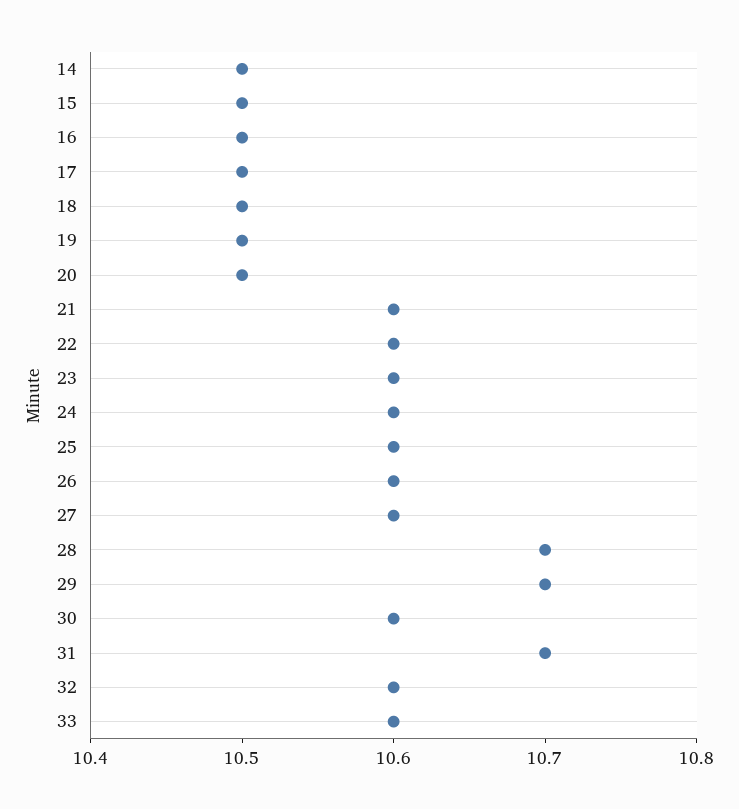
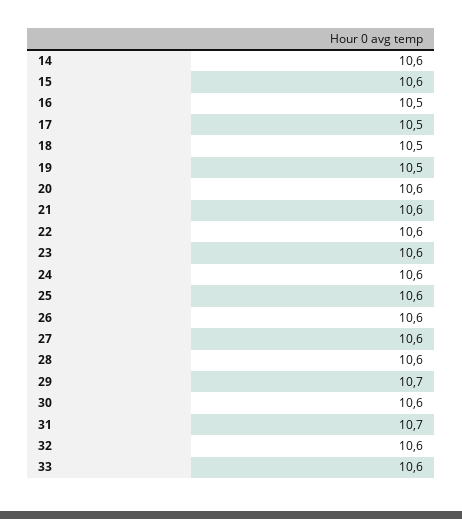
14: 10.5 -> 10.6
15: 10.5 -> 10.6
20: 10.5 -> 10.6
28: 10.7 -> 10.6

